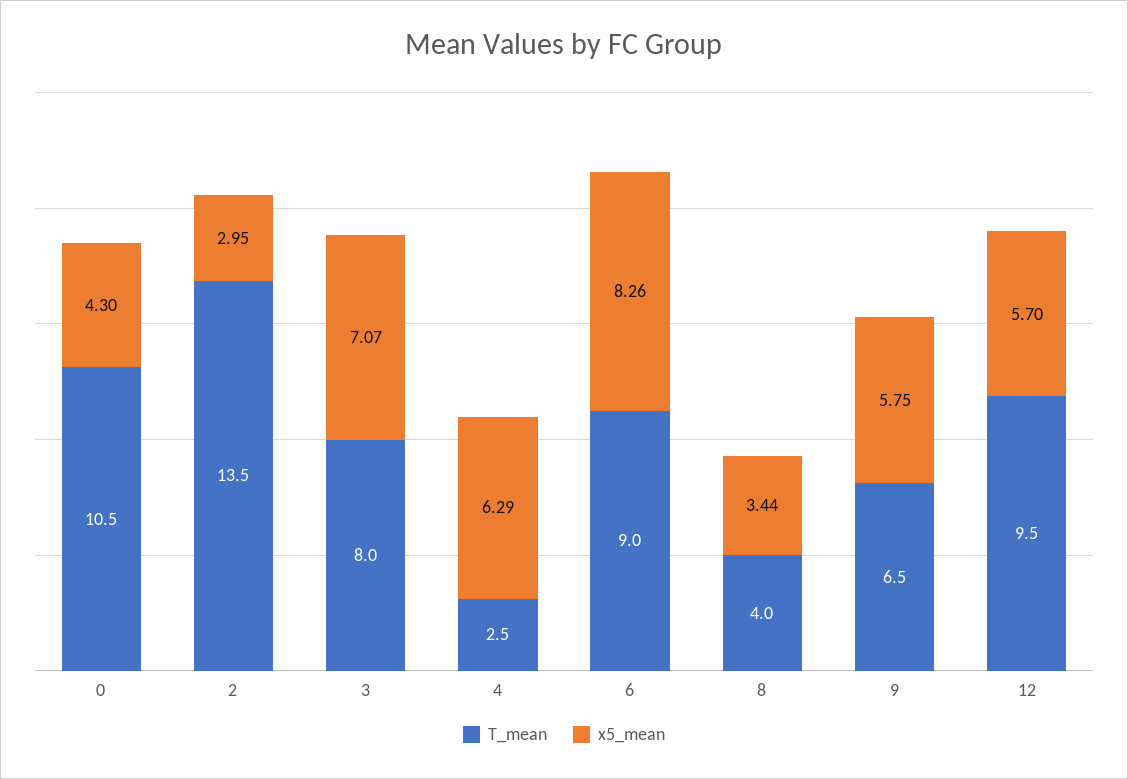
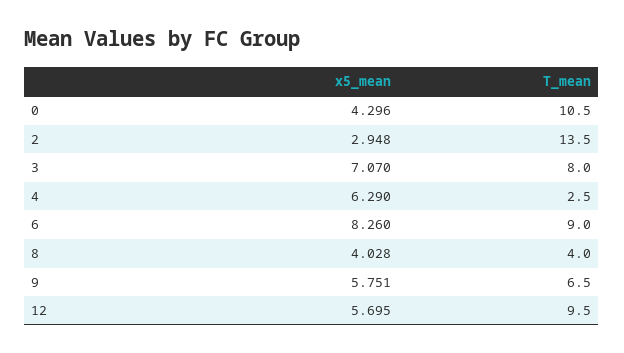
x5_mean, 8: 3.44 -> 4.028

